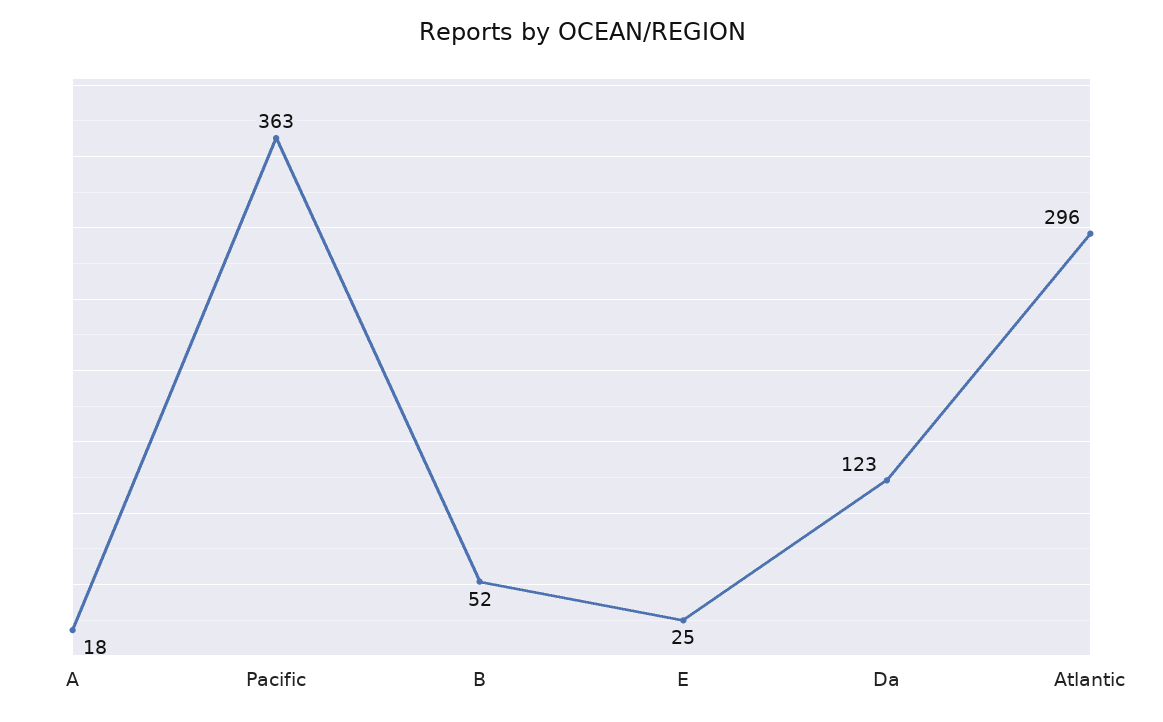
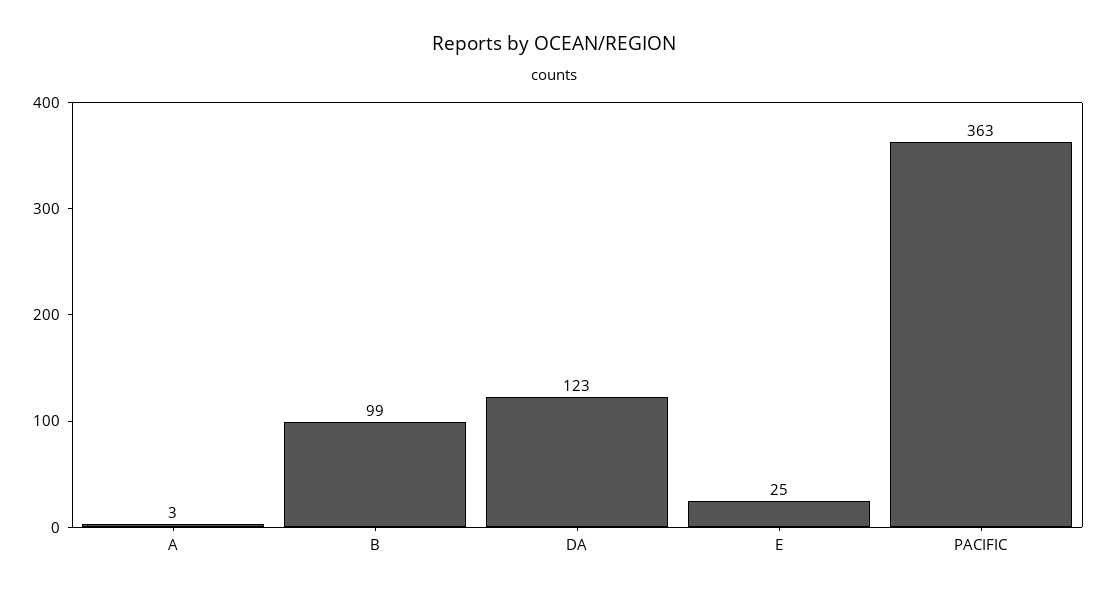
A: 18 -> 3
B: 52 -> 99
Atlantic: 296 -> none

